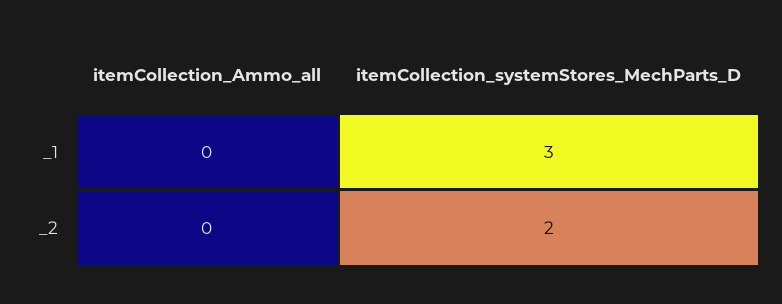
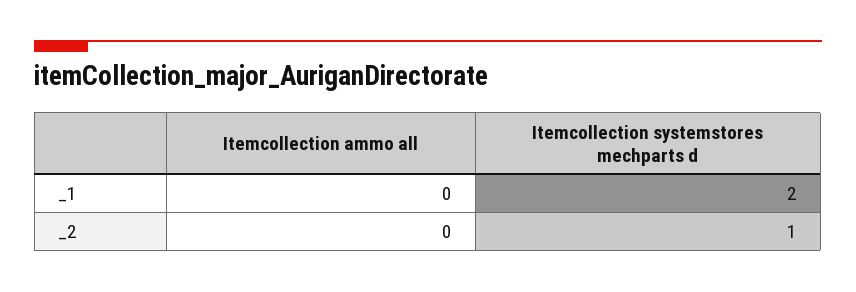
itemCollection_systemStores_MechParts_D, _1: 3 -> 2
itemCollection_systemStores_MechParts_D, _2: 2 -> 1

